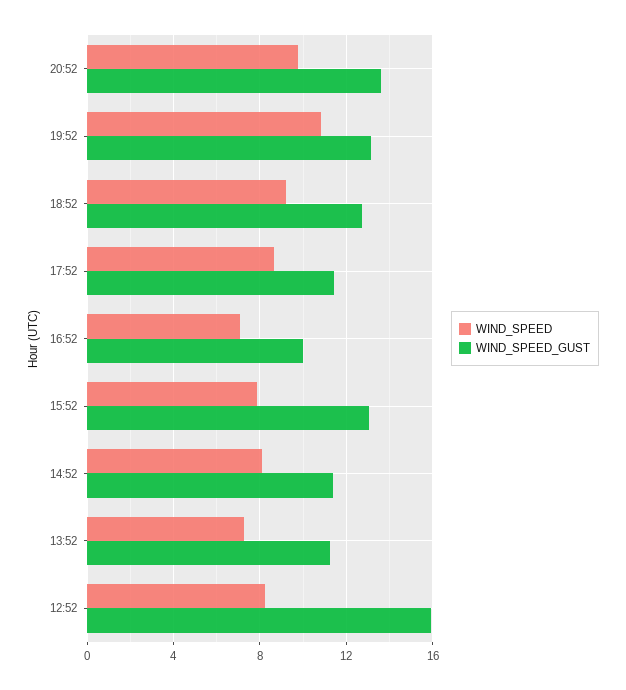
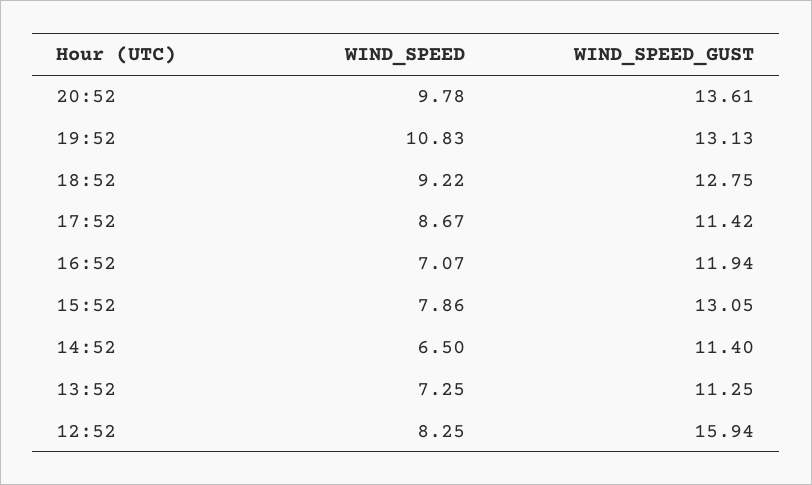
WIND_SPEED_GUST, 16:52: 10 -> 11.94
WIND_SPEED, 14:52: 8 -> 6.5

